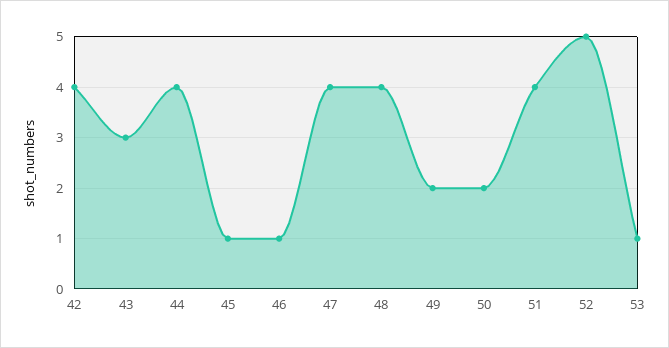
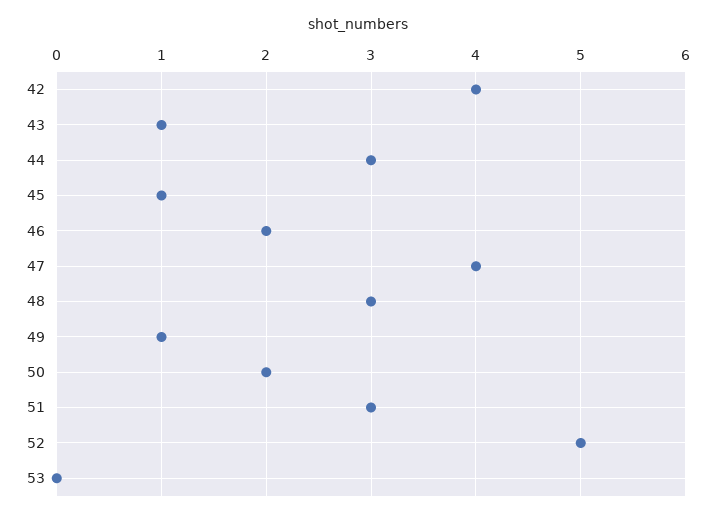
43: 3 -> 1
44: 4 -> 3
46: 1 -> 2
48: 4 -> 3
49: 2 -> 1
51: 4 -> 3
53: 1 -> 0

